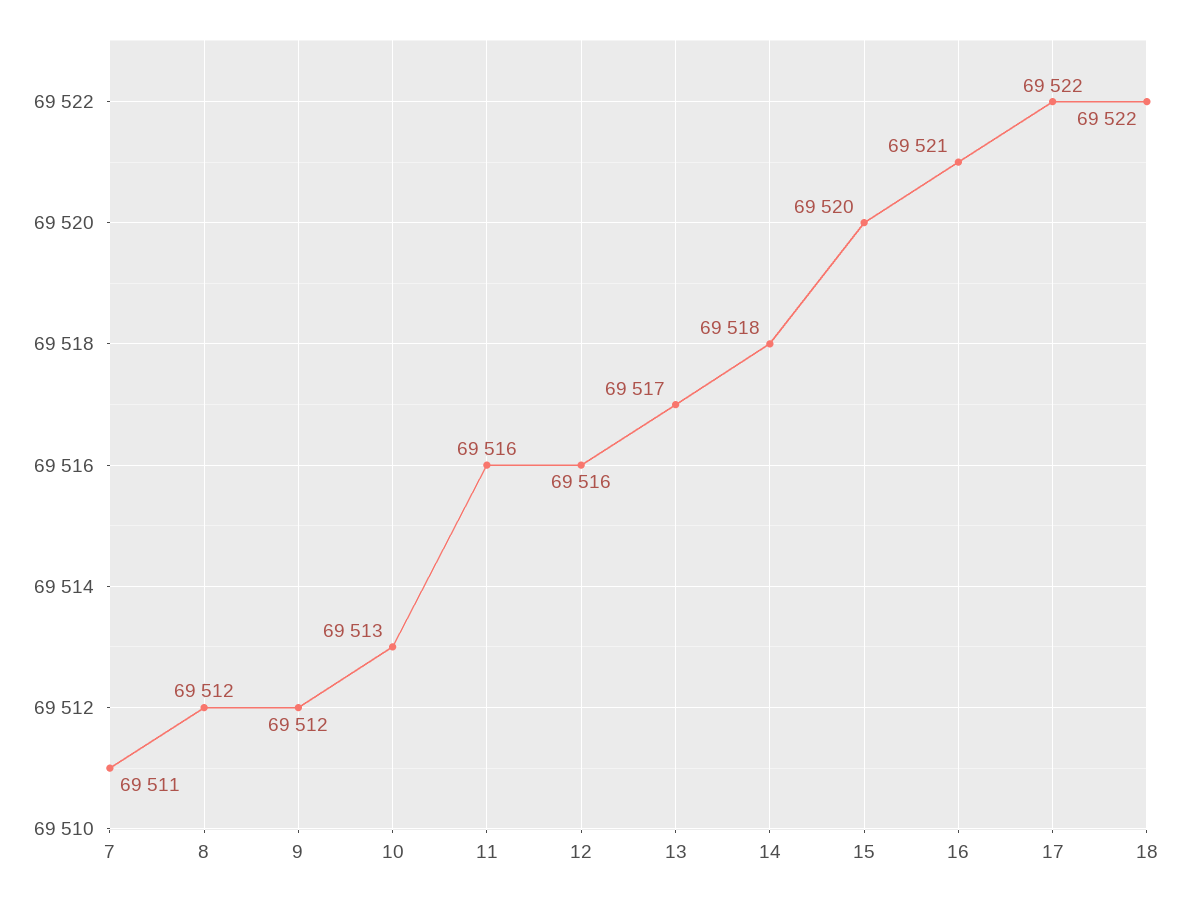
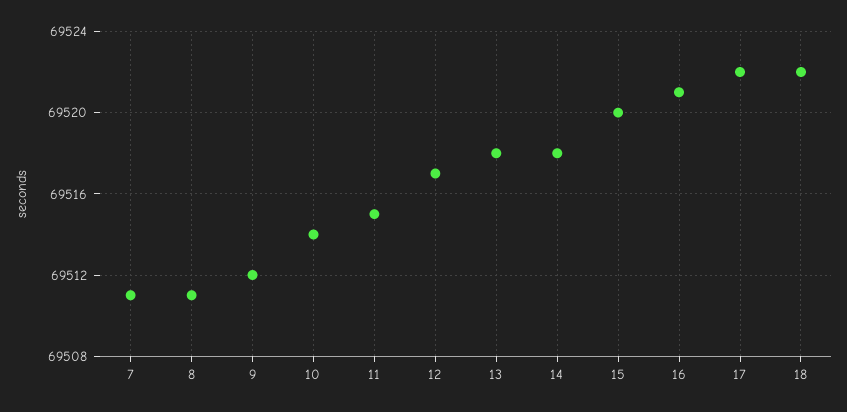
8: 69512 -> 69511
10: 69513 -> 69514
11: 69516 -> 69515
12: 69516 -> 69517
13: 69517 -> 69518

